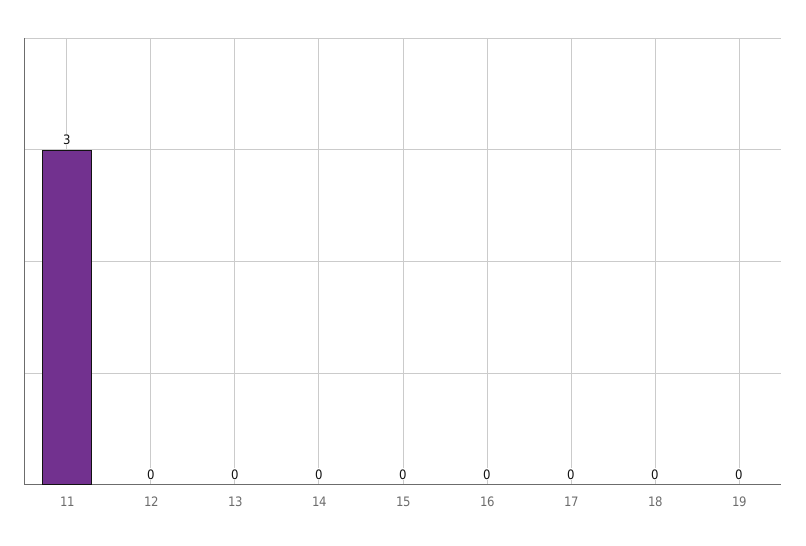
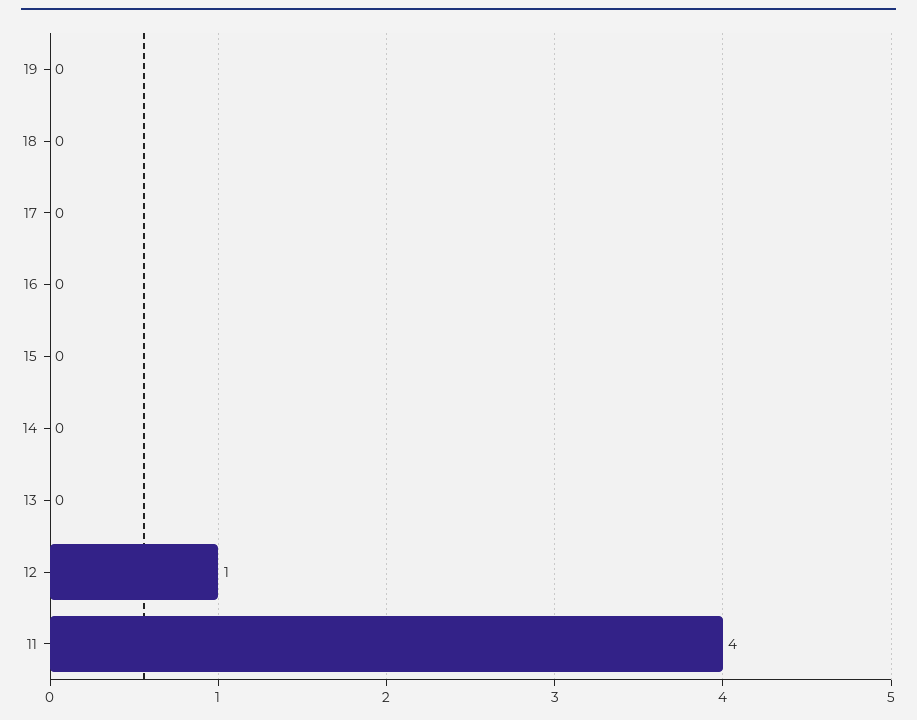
11: 3 -> 4
12: 0 -> 1

